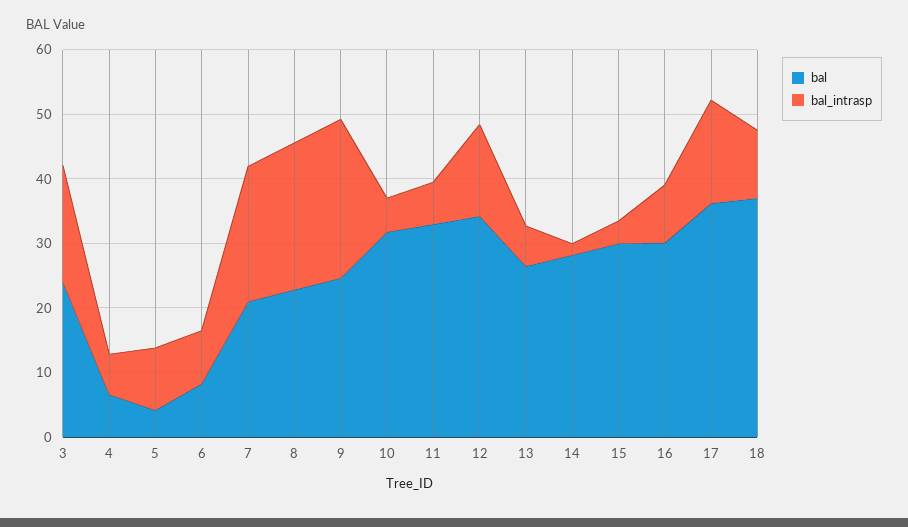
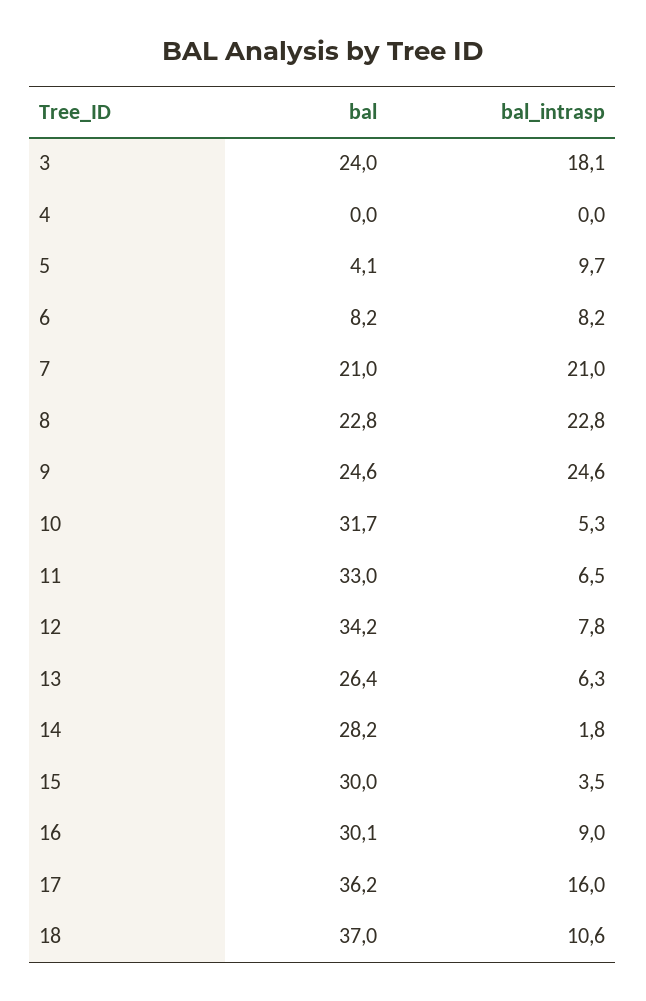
bal, 4: 6 -> 0
bal_intrasp, 4: 6 -> 0
bal_intrasp, 12: 14 -> 7.8

